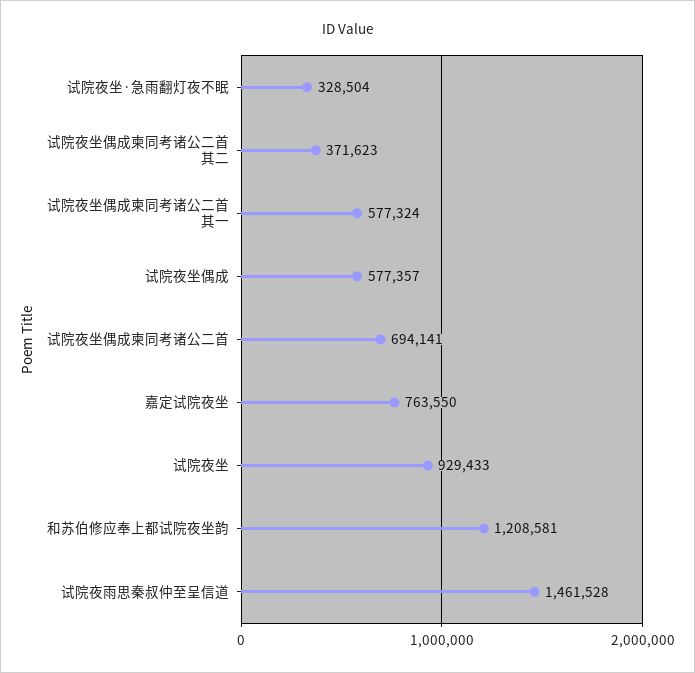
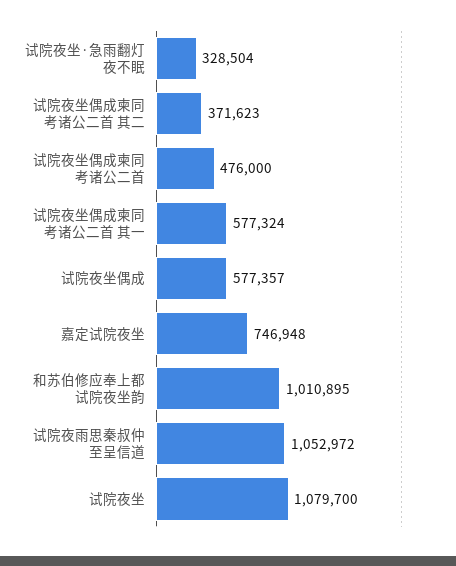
试院夜坐偶成柬同考诸公二首: 694141 -> 476000
嘉定试院夜坐: 763550 -> 746948
试院夜坐: 929433 -> 1079700
和苏伯修应奉上都试院夜坐韵: 1208581 -> 1010895
试院夜雨思秦叔仲至呈信道: 1461528 -> 1052972

